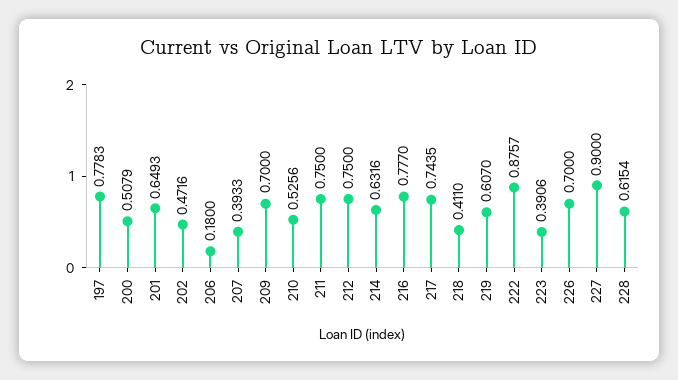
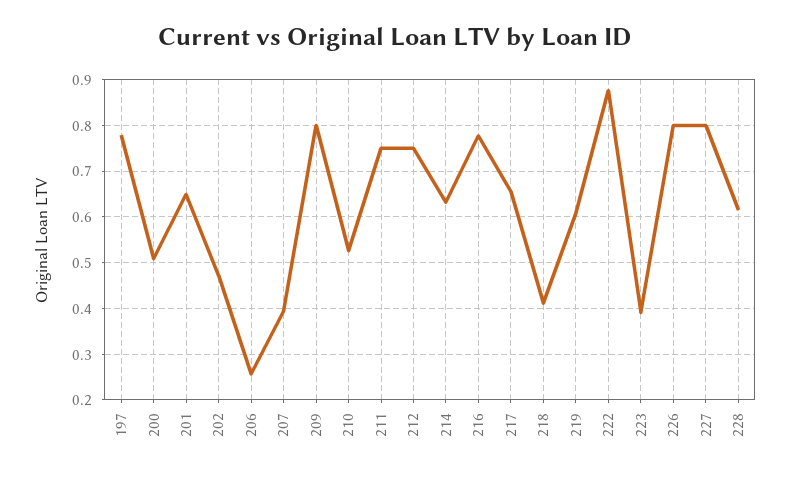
206: 0.18 -> 0.26
209: 0.7 -> 0.8
217: 0.7435 -> 0.66
226: 0.7 -> 0.8
227: 0.9 -> 0.8

